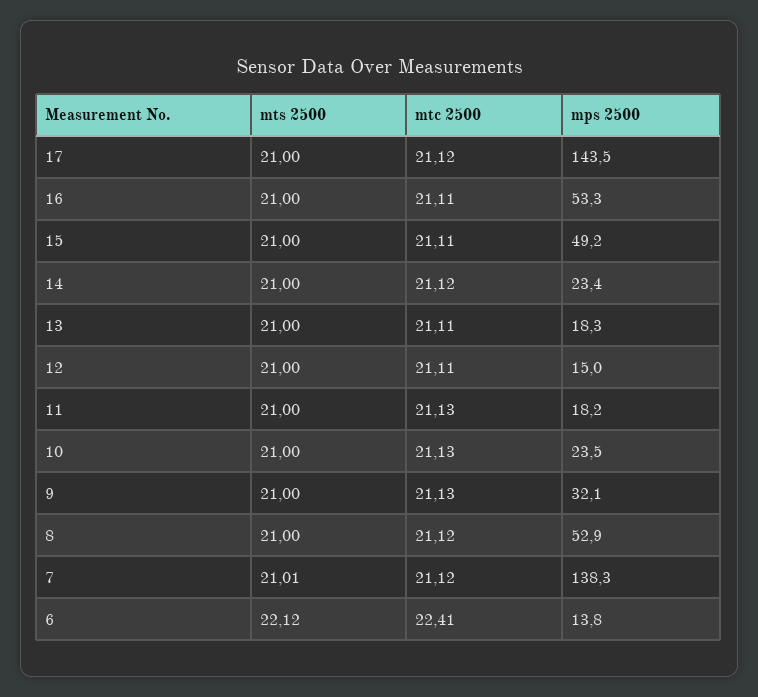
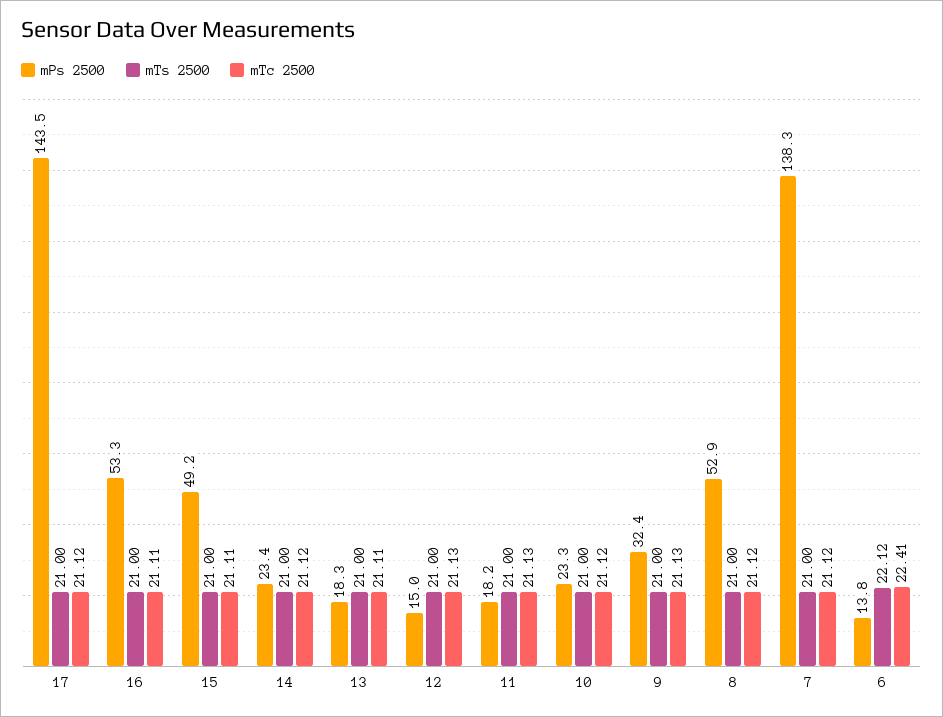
mtc 2500, 12: 21.11 -> 21.13
mtc 2500, 10: 21.13 -> 21.12
mps 2500, 10: 23.5 -> 23.3
mps 2500, 9: 32.1 -> 32.4
mts 2500, 7: 21.01 -> 21

